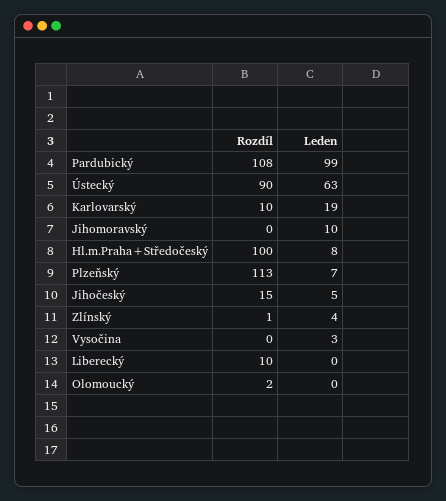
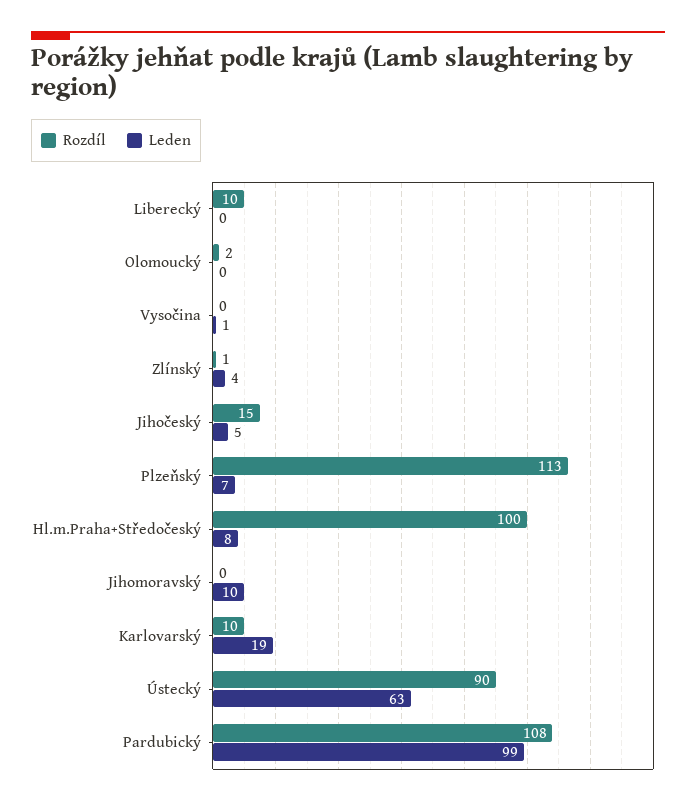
Leden, Vysočina: 3 -> 1

